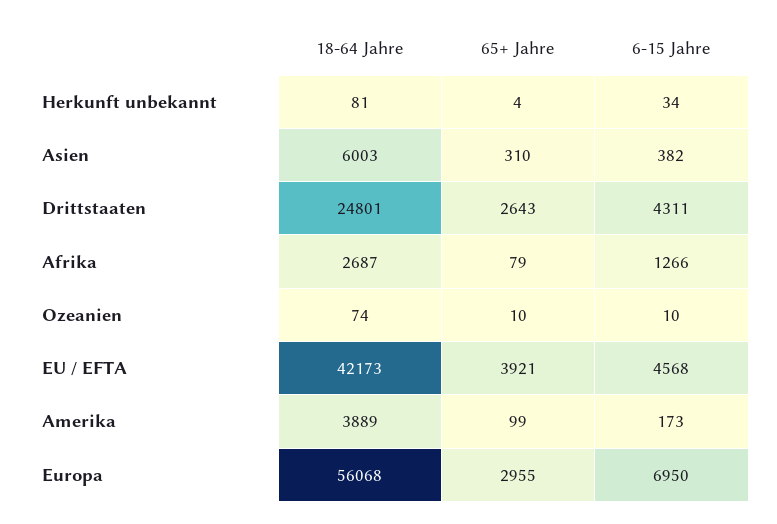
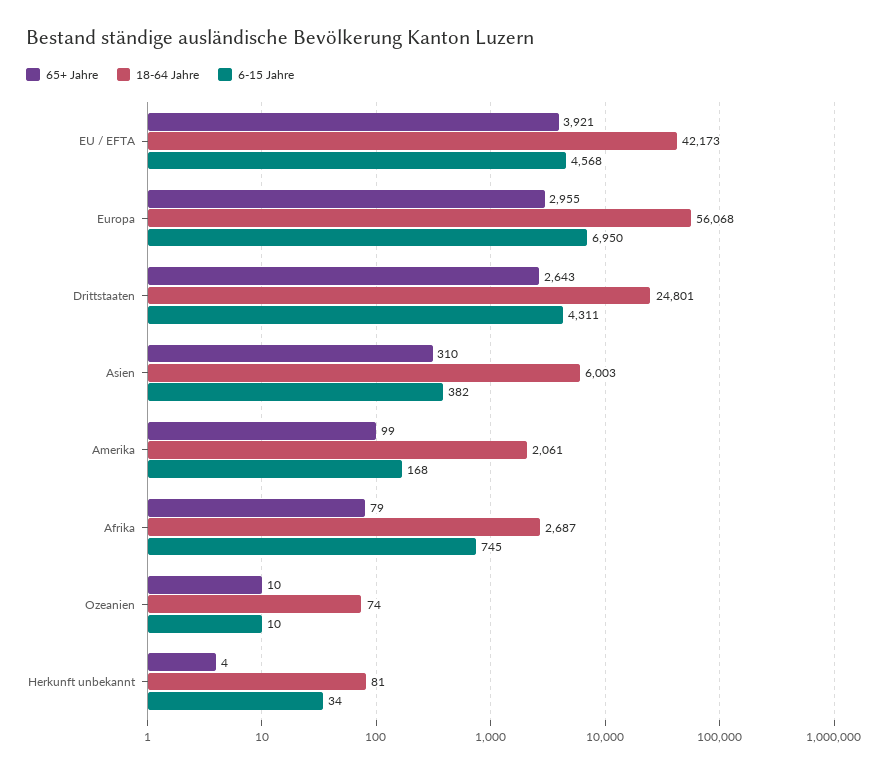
6-15 Jahre, Afrika: 1266 -> 745
18-64 Jahre, Amerika: 3889 -> 2061
6-15 Jahre, Amerika: 173 -> 168

